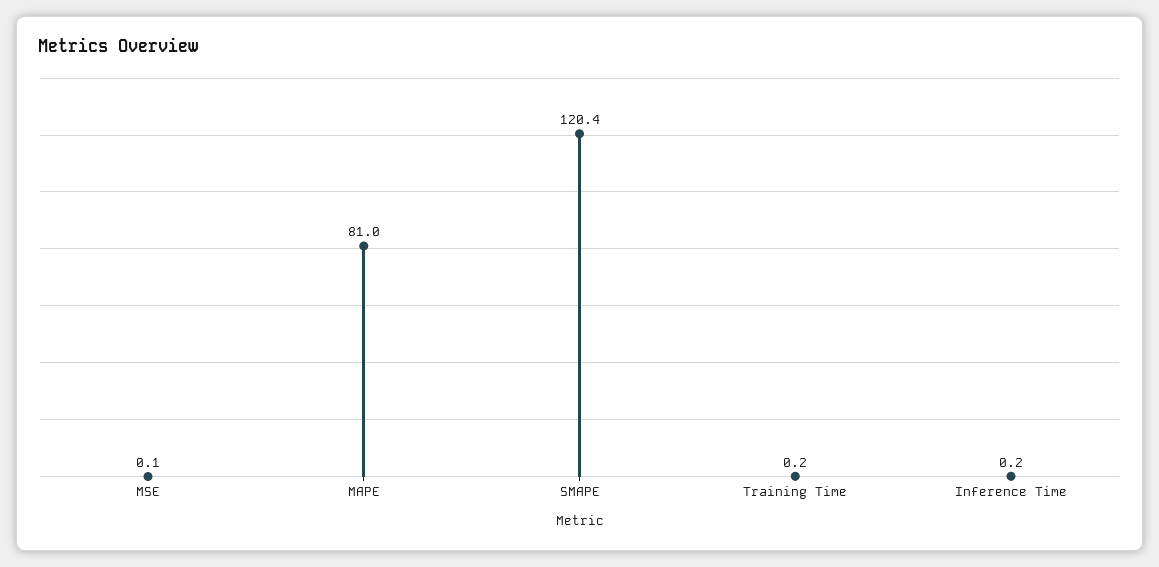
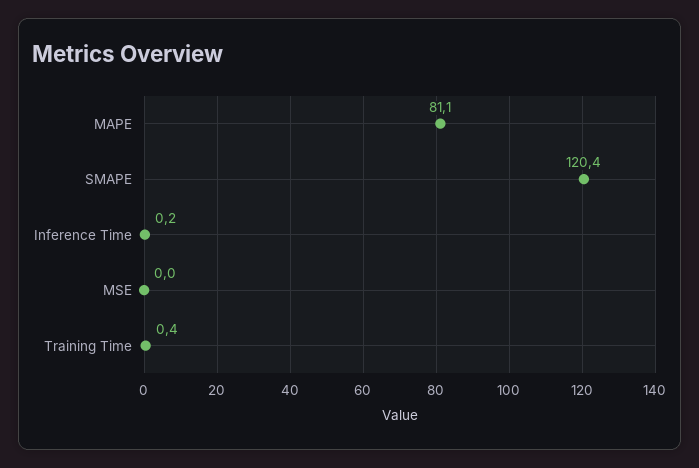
MSE: 0.1 -> 0
MAPE: 81 -> 81.1
Training Time: 0.2 -> 0.4

